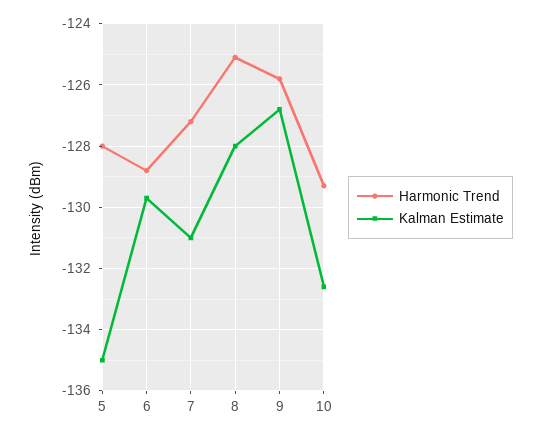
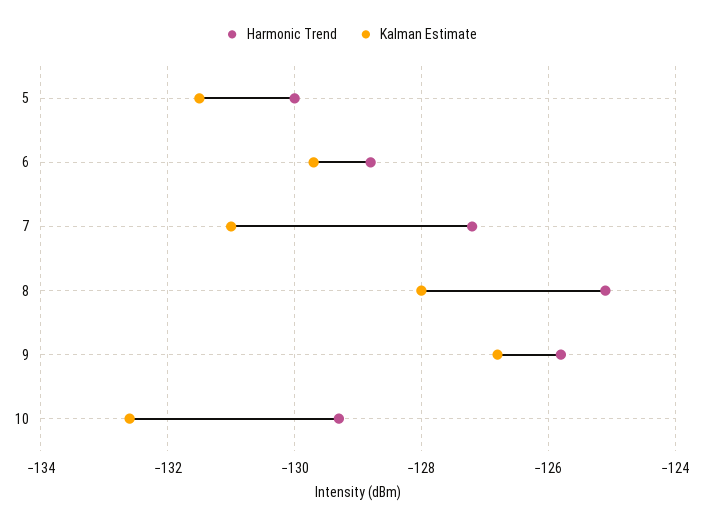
Harmonic Trend, 5: -128 -> -130
Kalman Estimate, 5: -135 -> -131.5

